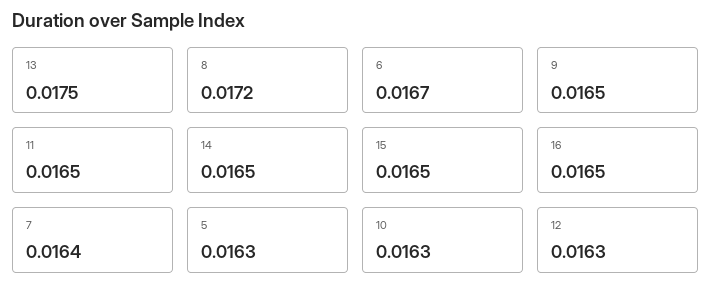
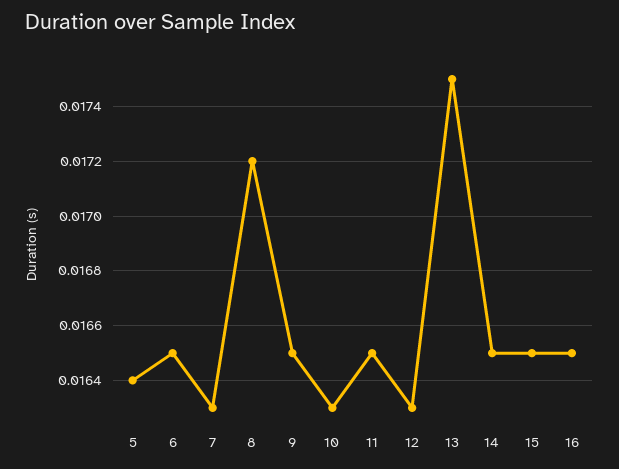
6: 0.0167 -> 0.0165
7: 0.0164 -> 0.0163
5: 0.0163 -> 0.0164

